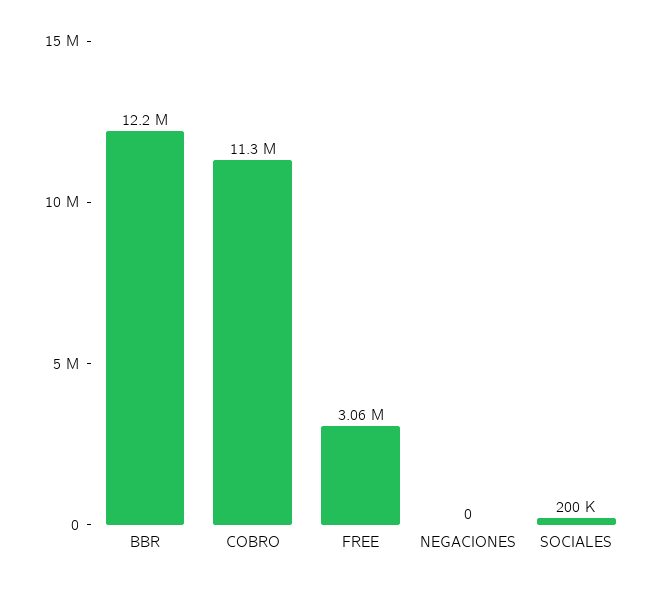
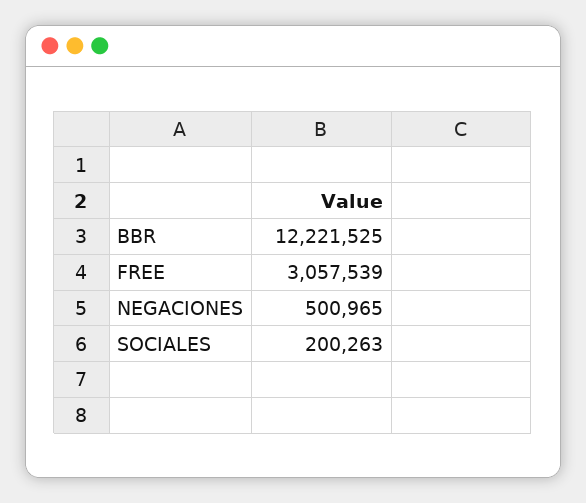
COBRO: 11300000 -> none
NEGACIONES: 0 -> 500965

